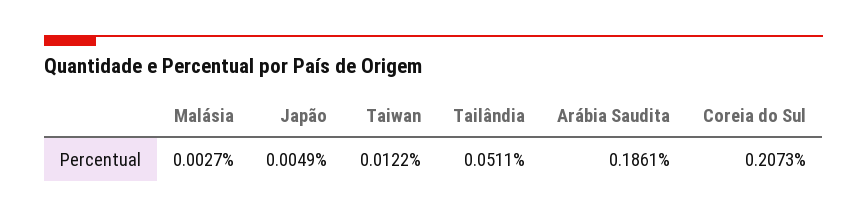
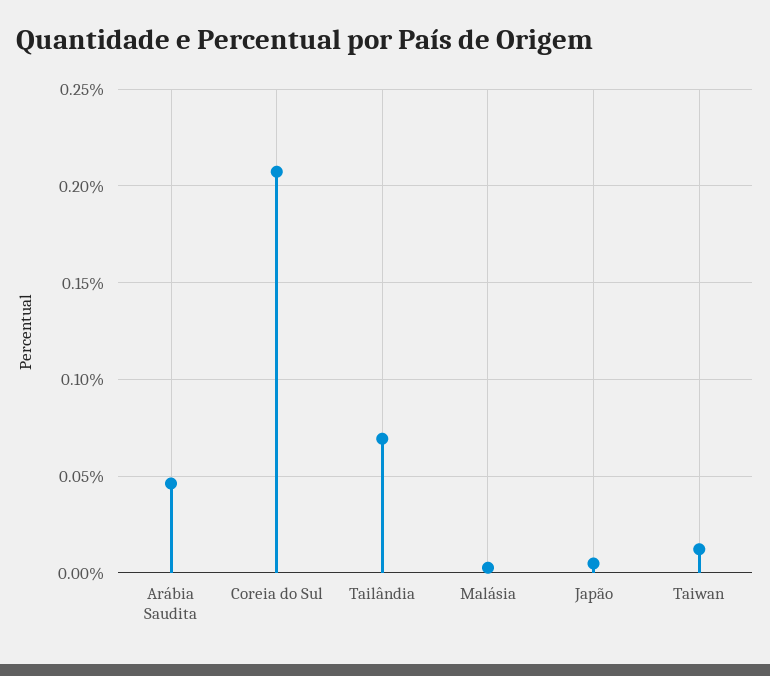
Tailândia: 0.0511 -> 0.07
Arábia Saudita: 0.1861 -> 0.045

